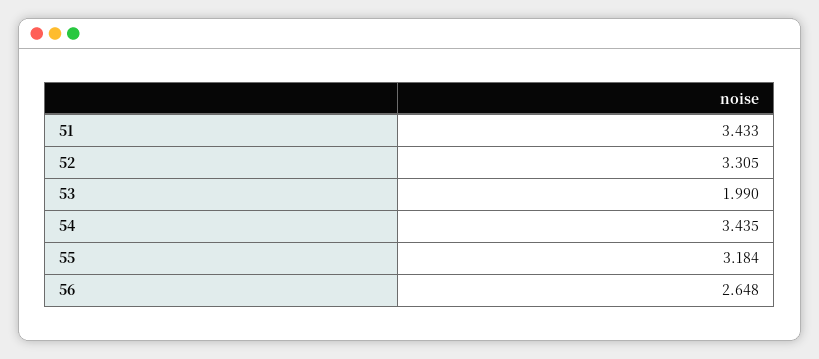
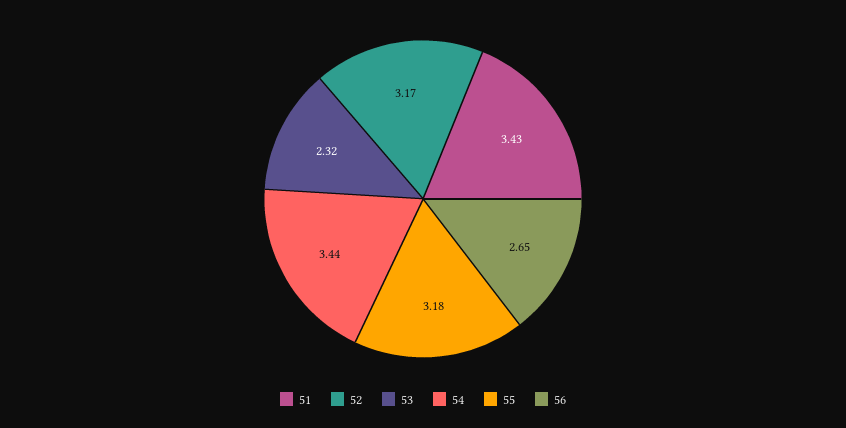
52: 3.305 -> 3.17
53: 1.99 -> 2.32

